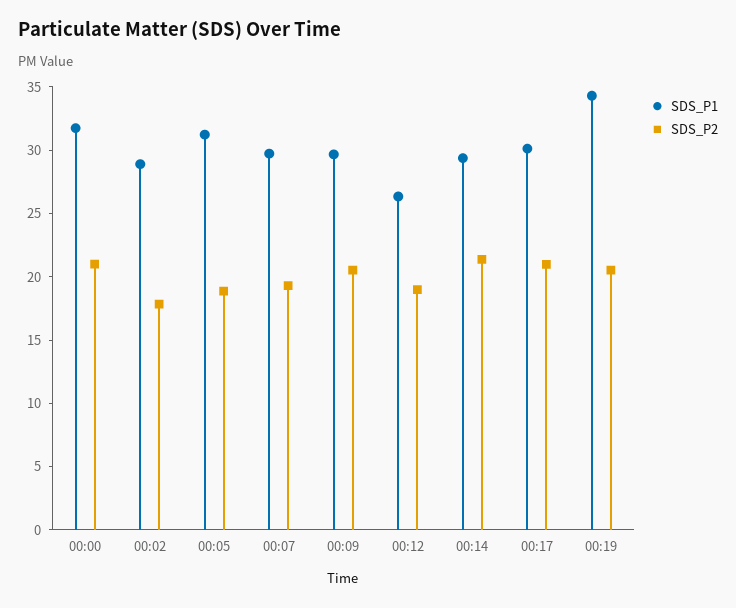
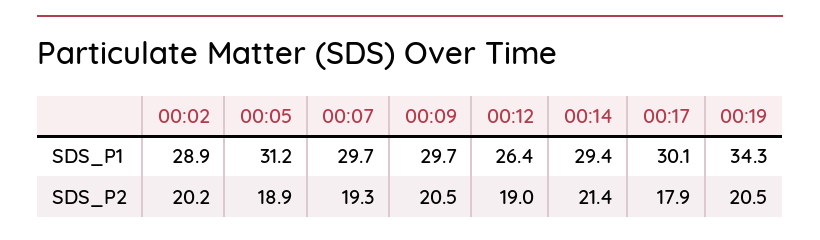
SDS_P1, 00:00: 32 -> none
SDS_P2, 00:00: 21 -> none
SDS_P2, 00:02: 18 -> 20.2
SDS_P2, 00:17: 21 -> 17.9

